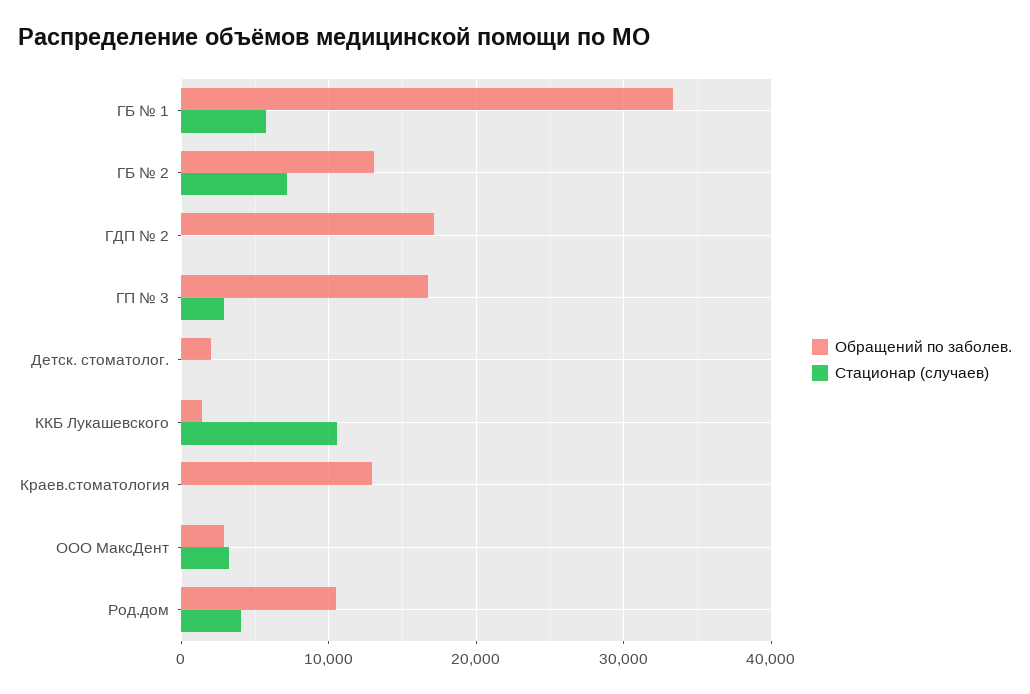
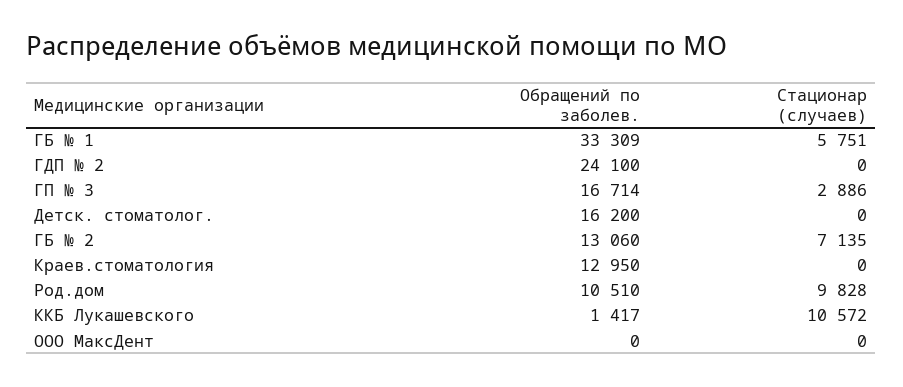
Обращений по заболев., ГДП № 2: 17000 -> 24100
Обращений по заболев., Детск. стоматолог.: 2000 -> 16200
Обращений по заболев., ООО МаксДент: 3000 -> 0
Стационар (случаев), ООО МаксДент: 3000 -> 0
Стационар (случаев), Род.дом: 4000 -> 9828

